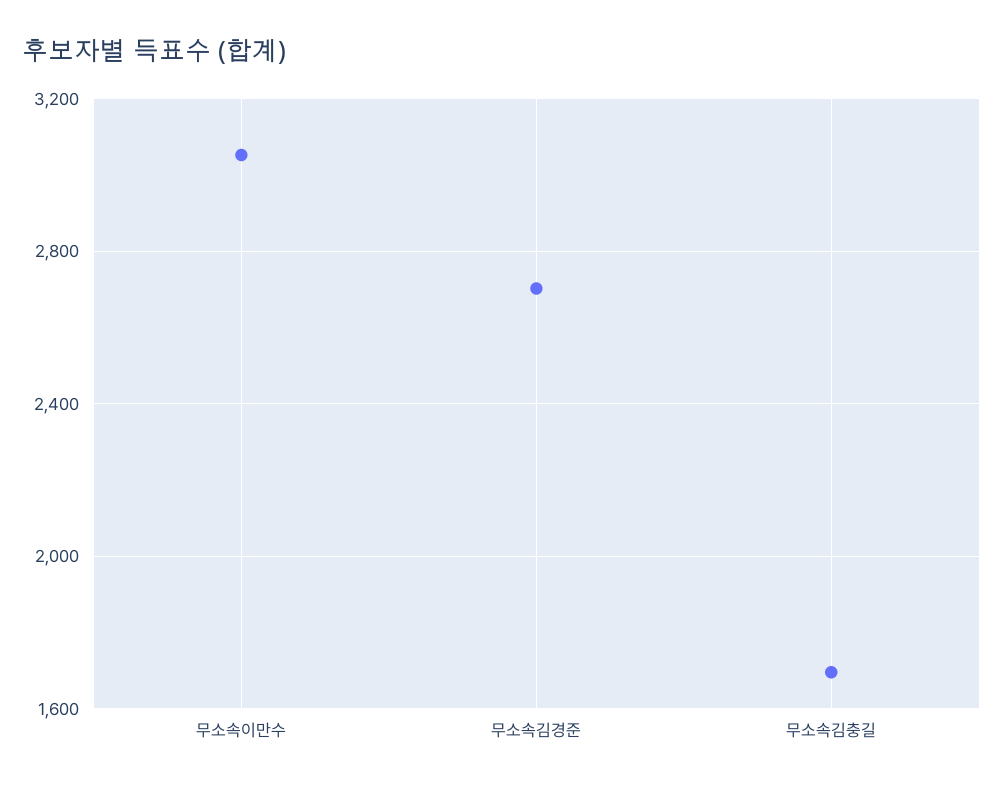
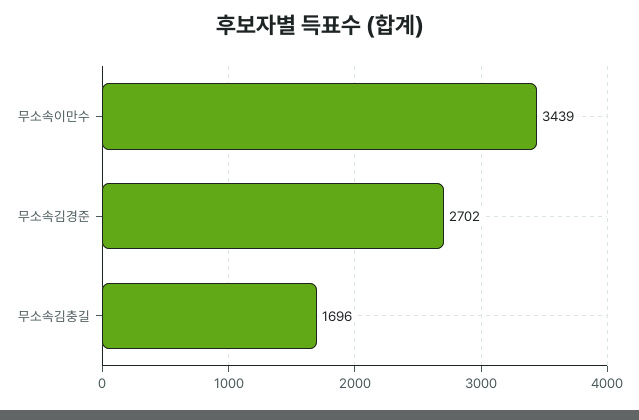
무소속이만수: 3050 -> 3439

